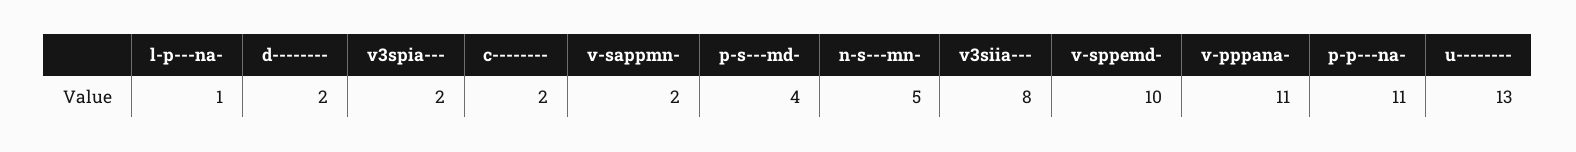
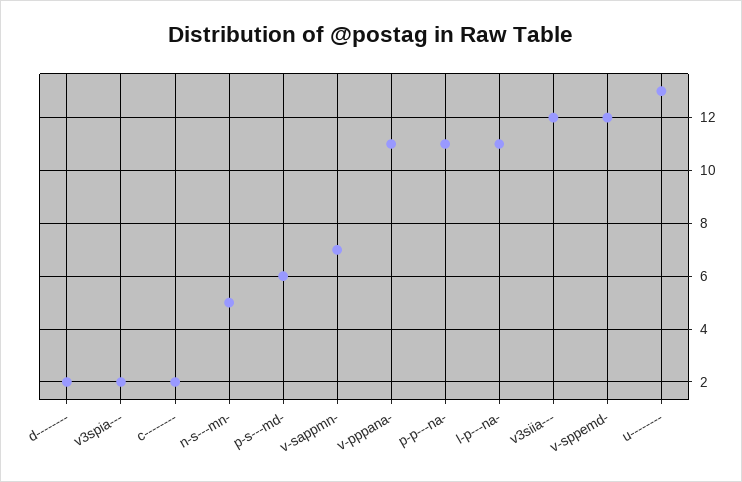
l-p---na-: 1 -> 11
v-sappmn-: 2 -> 7
p-s---md-: 4 -> 6
v3siia---: 8 -> 12
v-sppemd-: 10 -> 12

